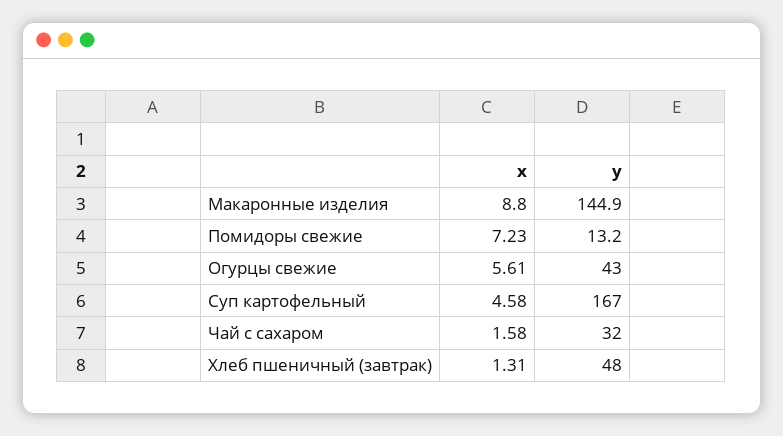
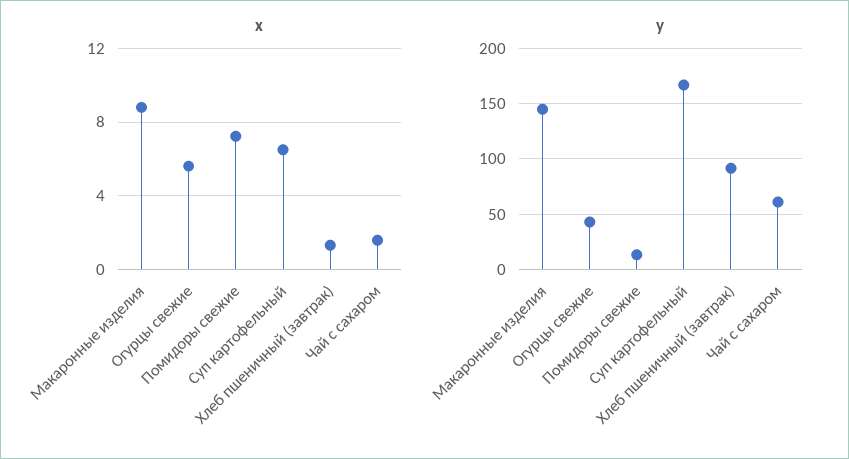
x, Суп картофельный: 4.58 -> 6.5
y, Чай с сахаром: 32 -> 60
y, Хлеб пшеничный (завтрак): 48 -> 90

